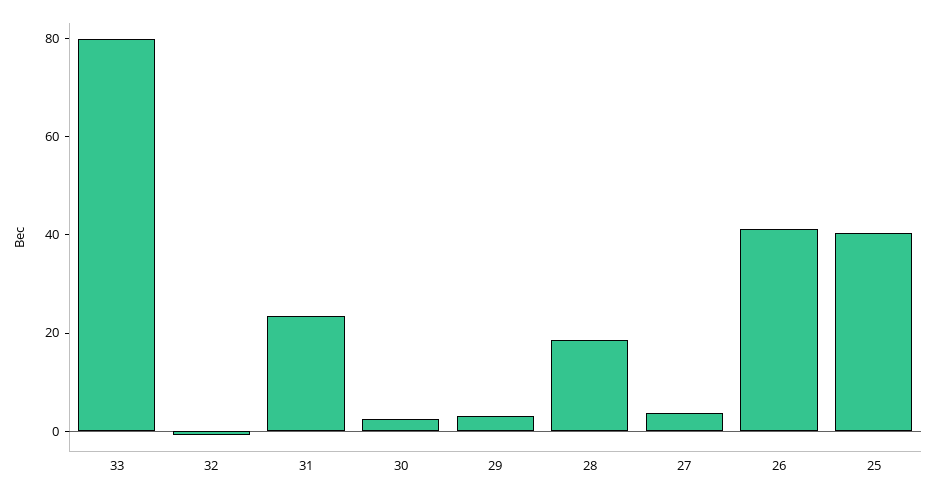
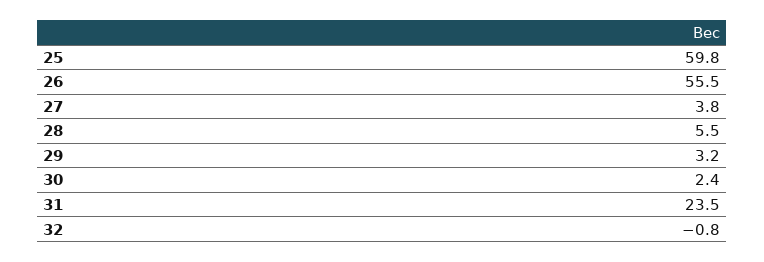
33: 80 -> none
28: 20 -> 5.5
26: 40 -> 55.5
25: 40 -> 59.8

